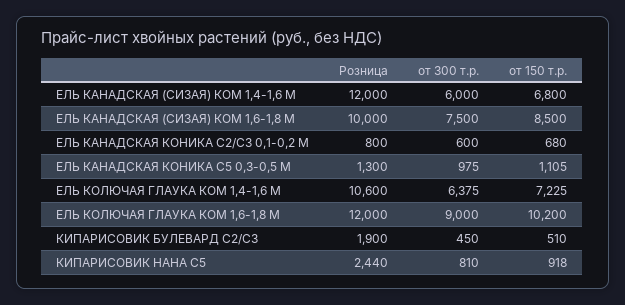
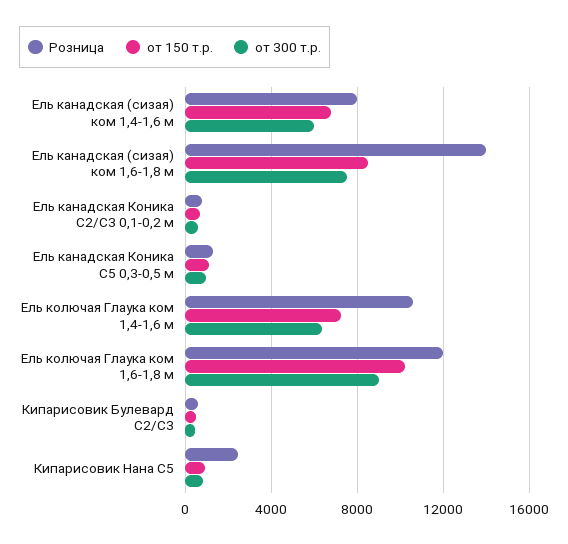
Розница, ЕЛЬ КАНАДСКАЯ (СИЗАЯ) КОМ 1,4-1,6 М: 12000 -> 8000
Розница, ЕЛЬ КАНАДСКАЯ (СИЗАЯ) КОМ 1,6-1,8 М: 10000 -> 14000
Розница, КИПАРИСОВИК БУЛЕВАРД С2/С3: 1900 -> 500

